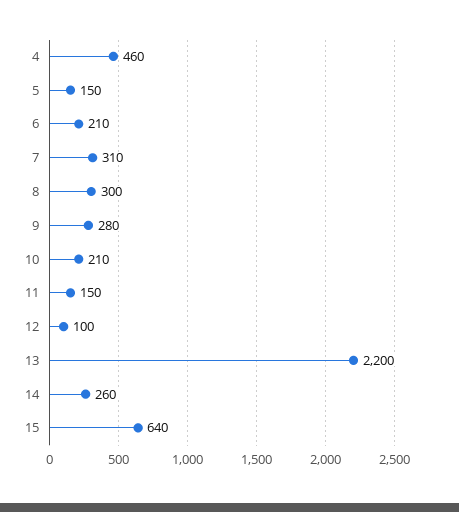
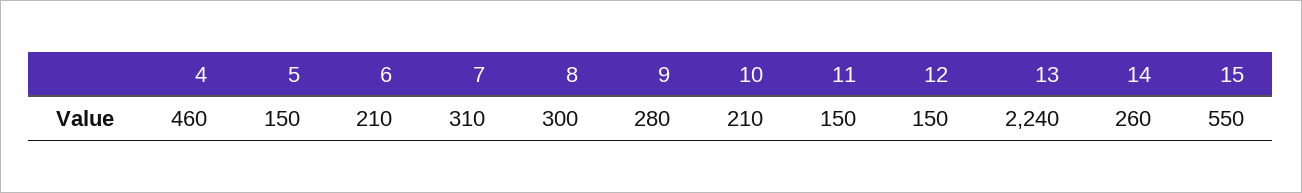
12: 100 -> 150
13: 2200 -> 2240
15: 640 -> 550

